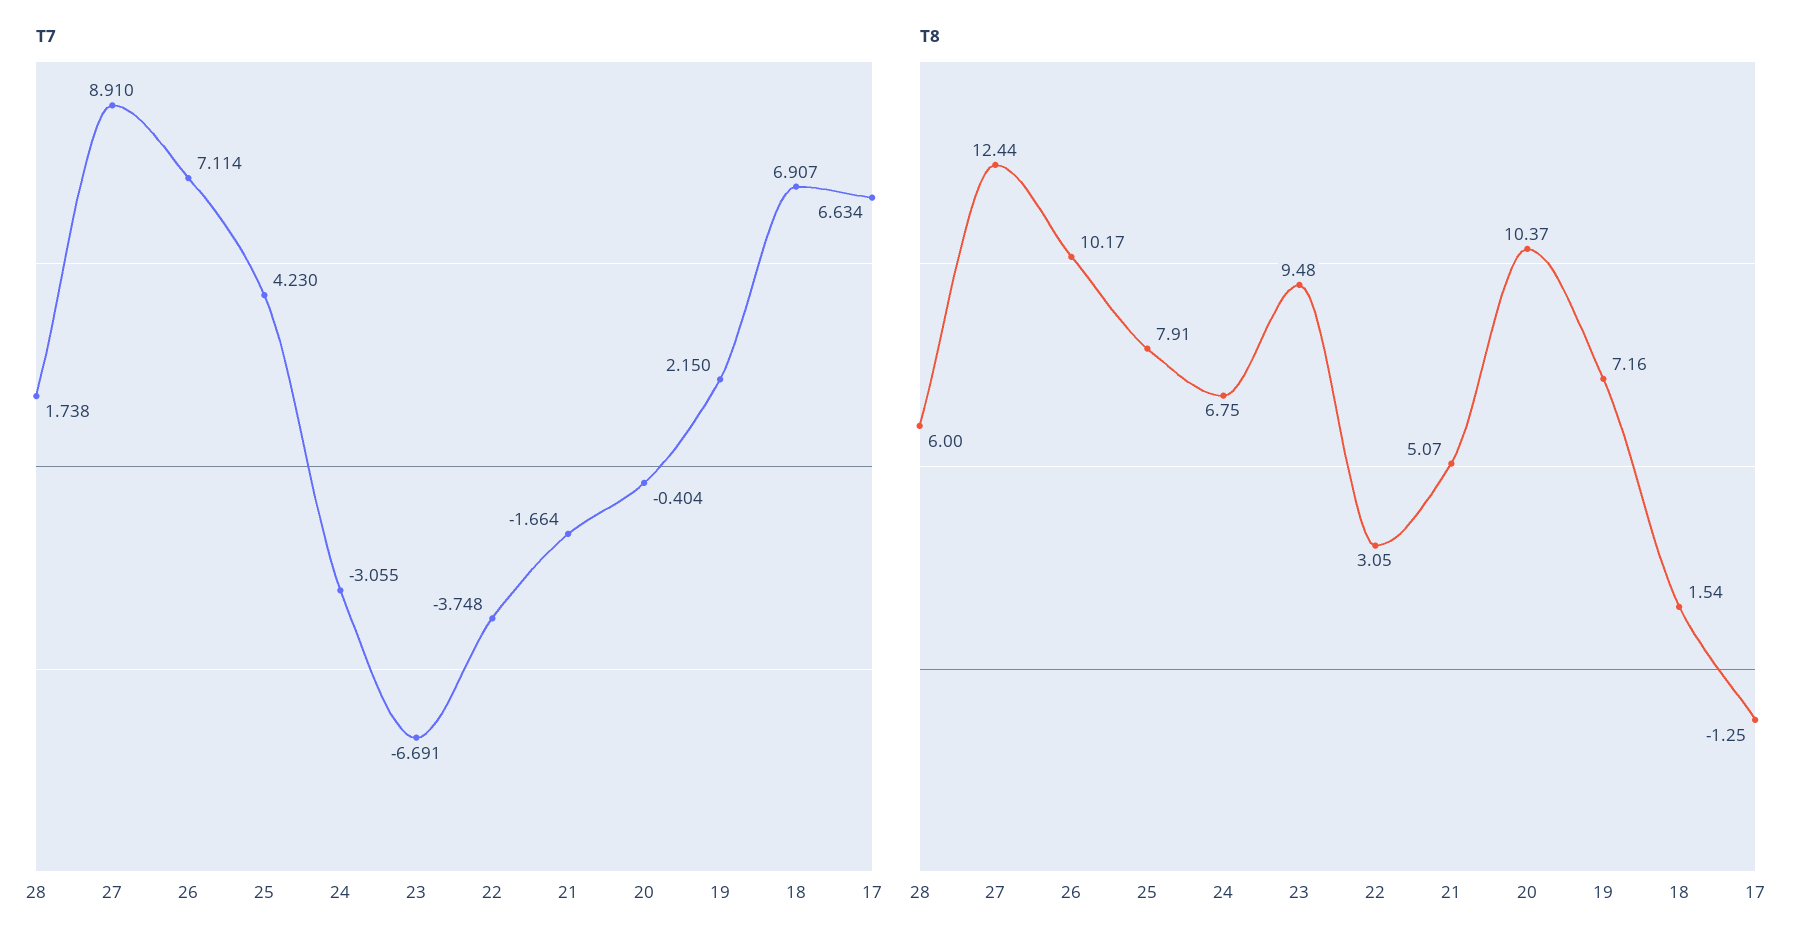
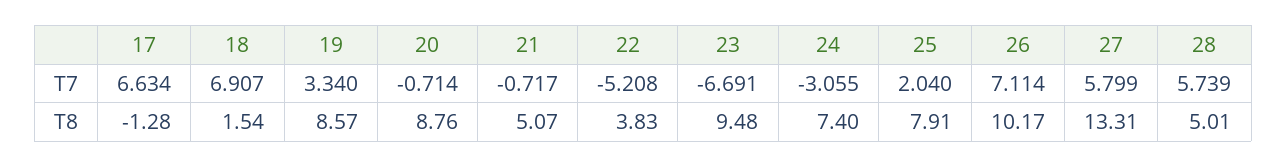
T7, 28: 1.738 -> 5.739
T7, 27: 8.91 -> 5.799
T7, 25: 4.23 -> 2.04
T7, 22: -3.748 -> -5.208
T7, 21: -1.664 -> -0.717
T7, 20: -0.404 -> -0.714
T7, 19: 2.15 -> 3.34
T8, 28: 6 -> 5.01
T8, 27: 12.44 -> 13.31
T8, 24: 6.75 -> 7.4
T8, 22: 3.05 -> 3.83
T8, 20: 10.37 -> 8.76
T8, 19: 7.16 -> 8.57
T8, 17: -1.25 -> -1.28

